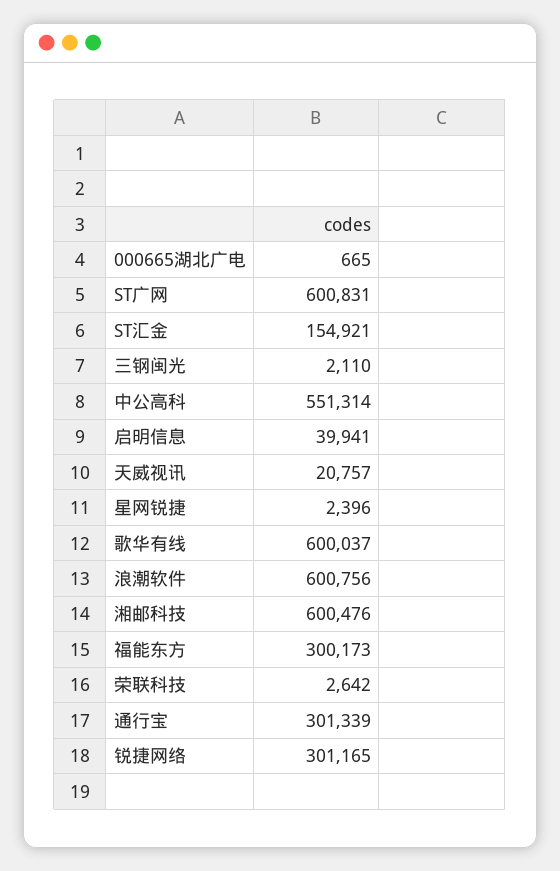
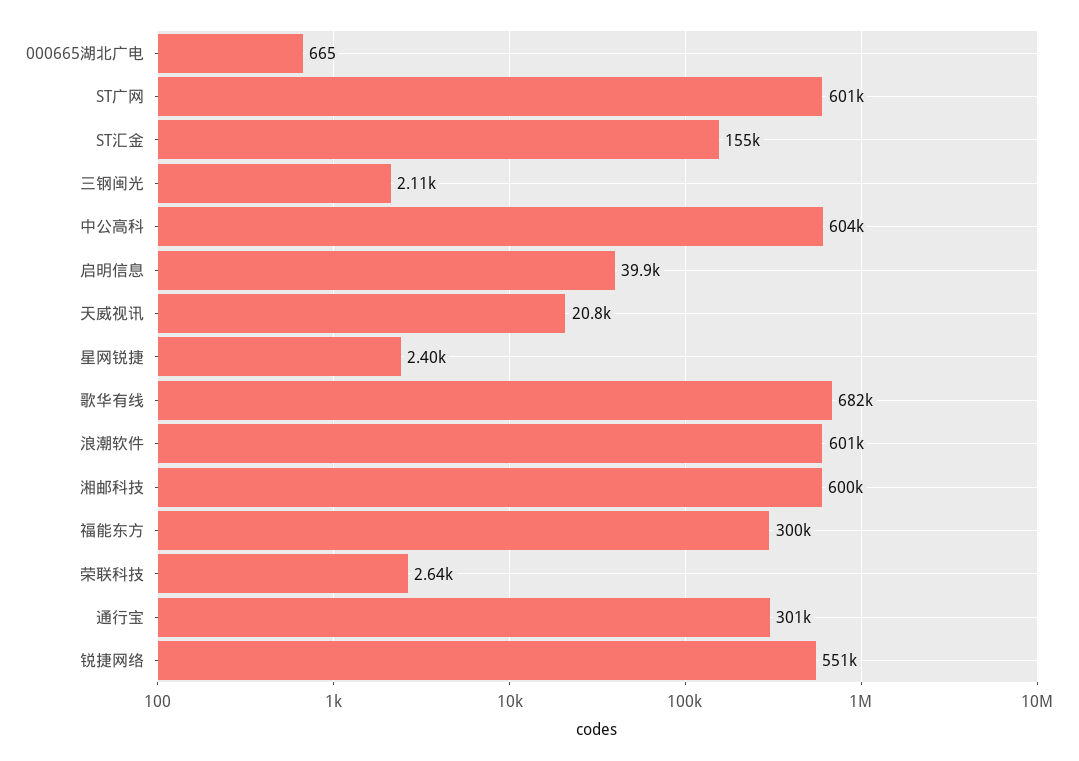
中公高科: 551314 -> 604000
歌华有线: 600037 -> 682000
锐捷网络: 301165 -> 551000

